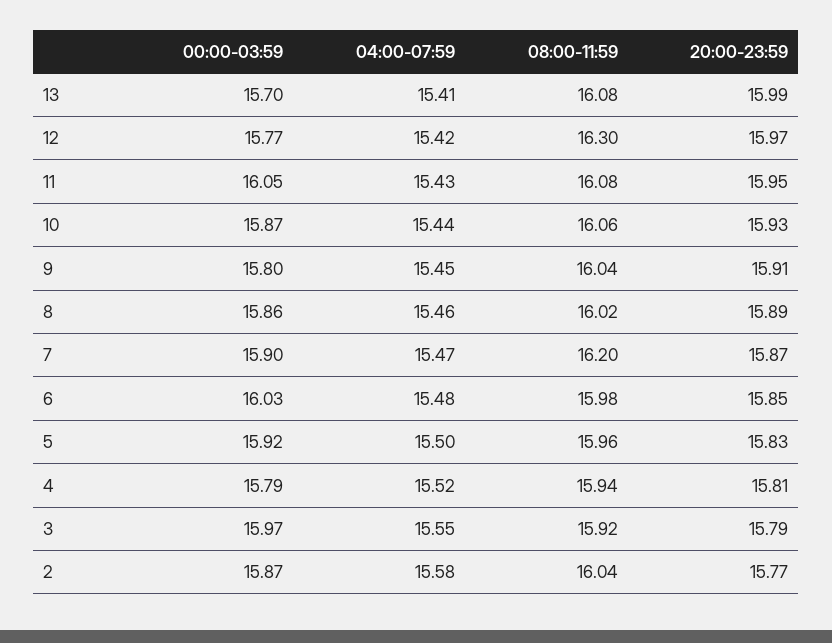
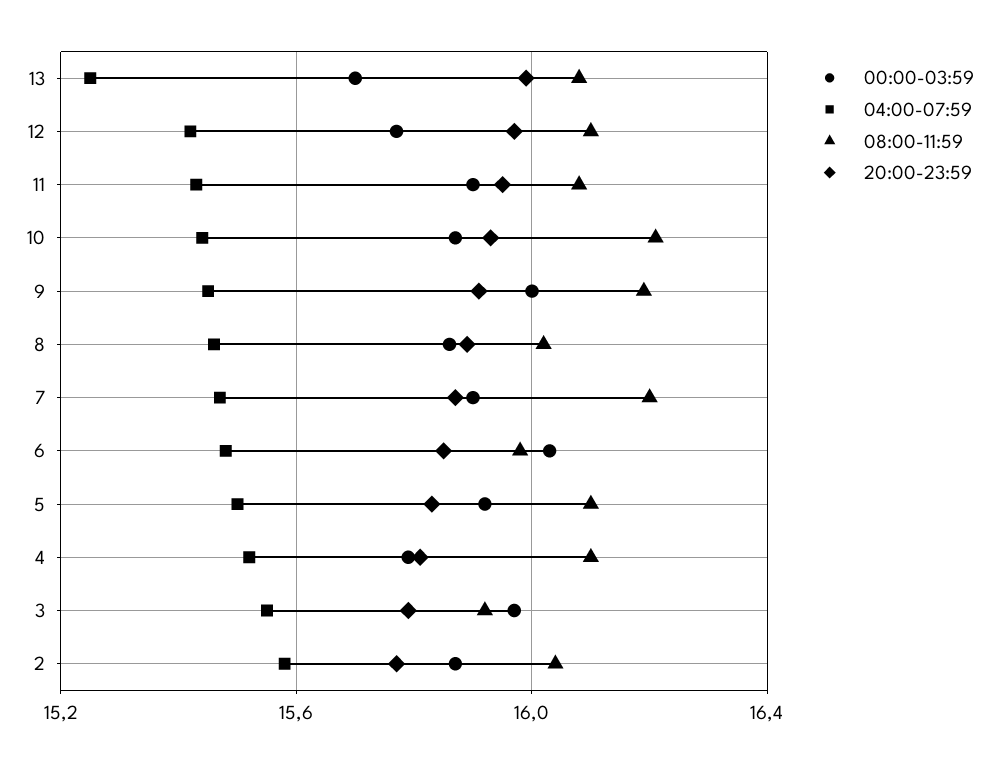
04:00-07:59, 13: 15.41 -> 15.25
08:00-11:59, 12: 16.3 -> 16.1
00:00-03:59, 11: 16.05 -> 15.9
08:00-11:59, 10: 16.06 -> 16.2
00:00-03:59, 9: 15.8 -> 16
08:00-11:59, 9: 16.04 -> 16.2
08:00-11:59, 5: 15.96 -> 16.1
08:00-11:59, 4: 15.94 -> 16.1

